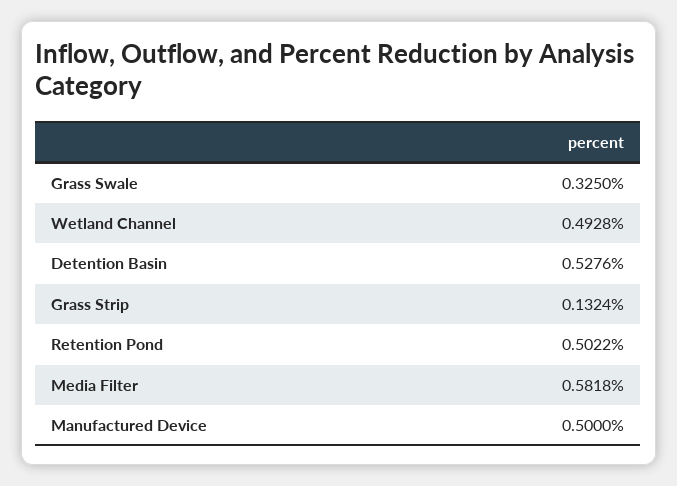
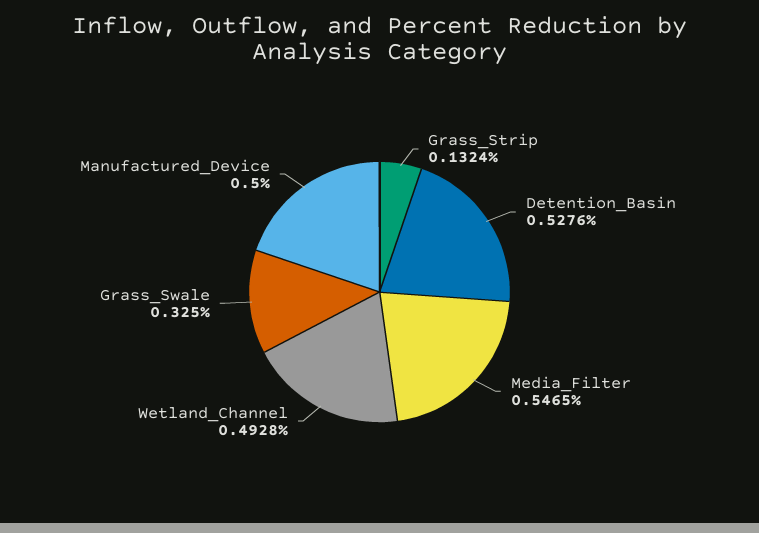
Retention Pond: 0.5022 -> none
Media Filter: 0.5818 -> 0.5465

